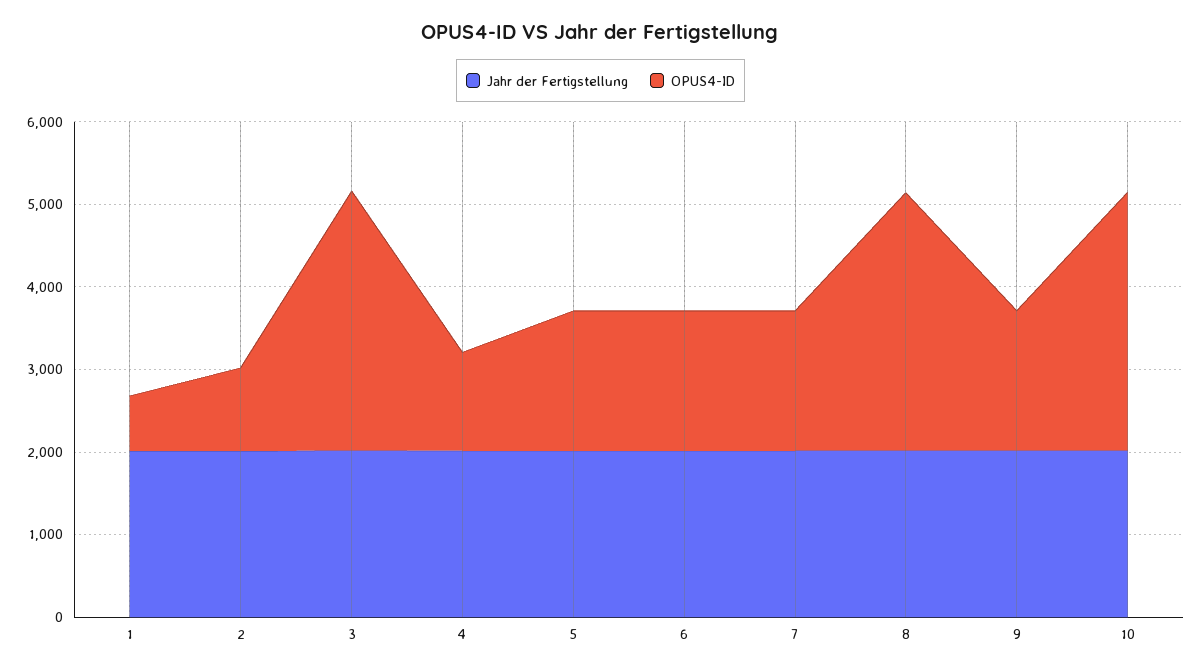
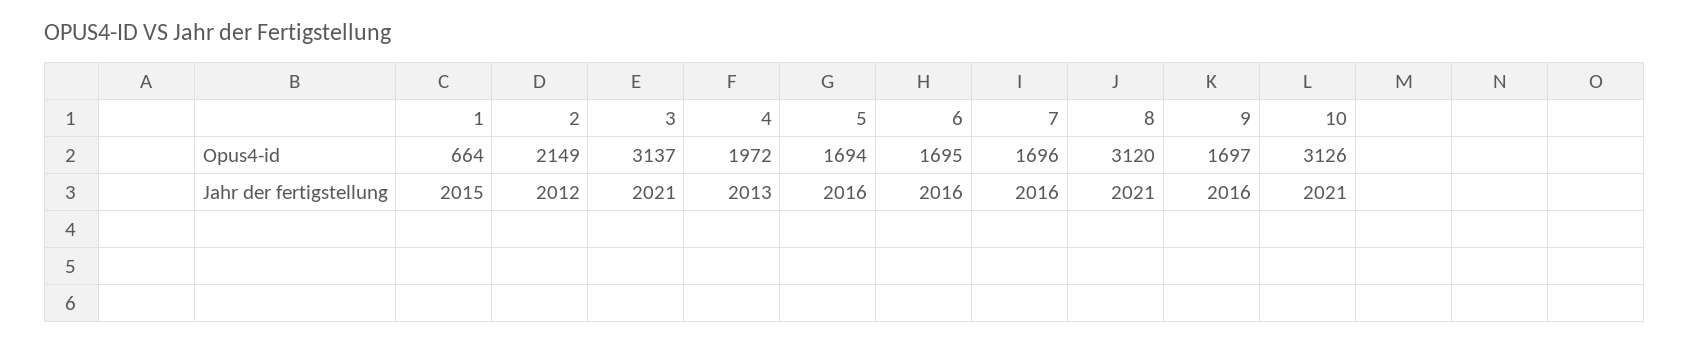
OPUS4-ID, 2: 1000 -> 2149
OPUS4-ID, 4: 1200 -> 1972

